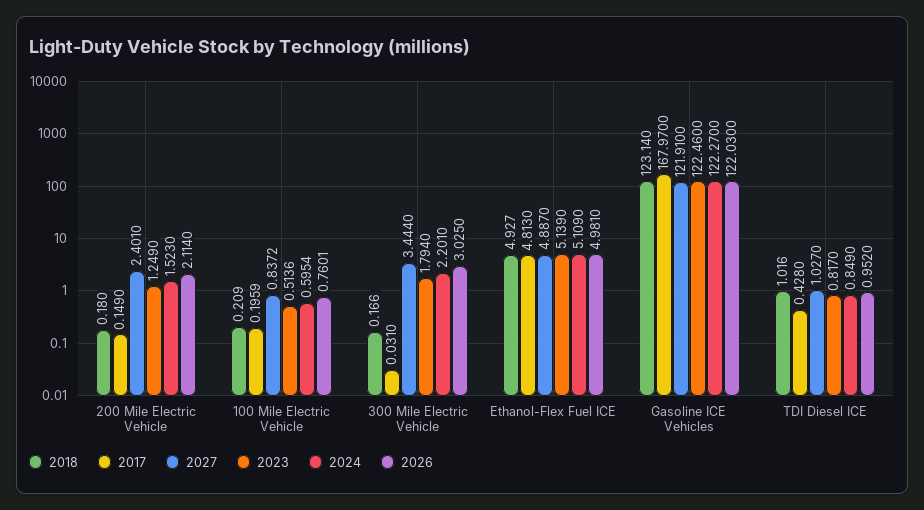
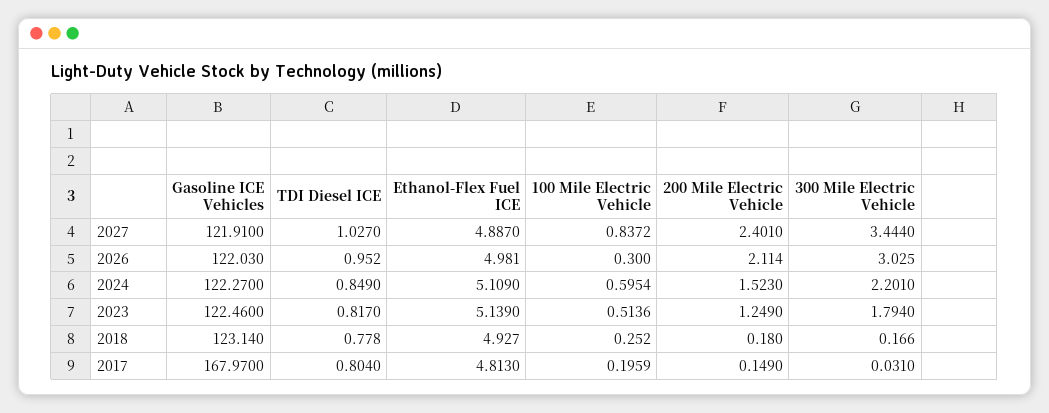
2018, 100 Mile Electric Vehicle: 0.209 -> 0.252
2026, 100 Mile Electric Vehicle: 0.7601 -> 0.3
2018, TDI Diesel ICE: 1.016 -> 0.778
2017, TDI Diesel ICE: 0.428 -> 0.804

